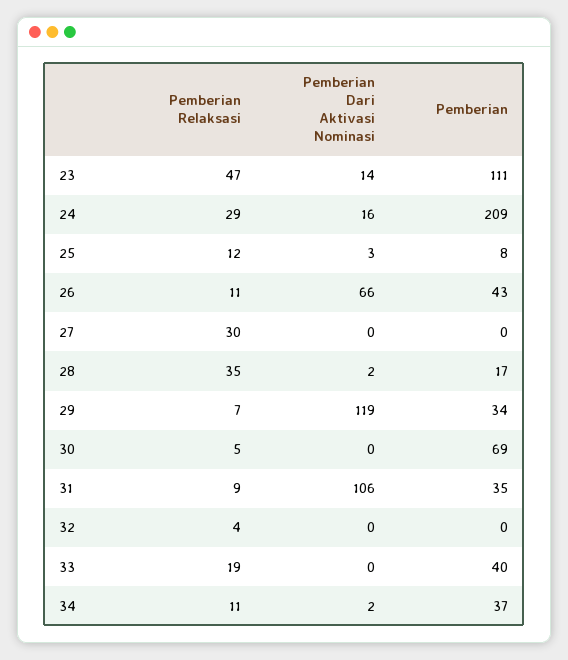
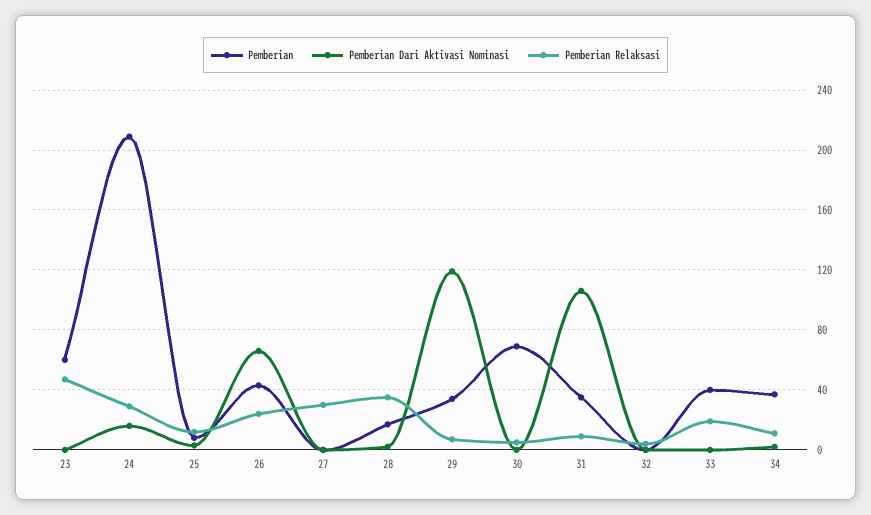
Pemberian Dari Aktivasi Nominasi, 23: 14 -> 0
Pemberian, 23: 111 -> 60
Pemberian Relaksasi, 26: 11 -> 25

